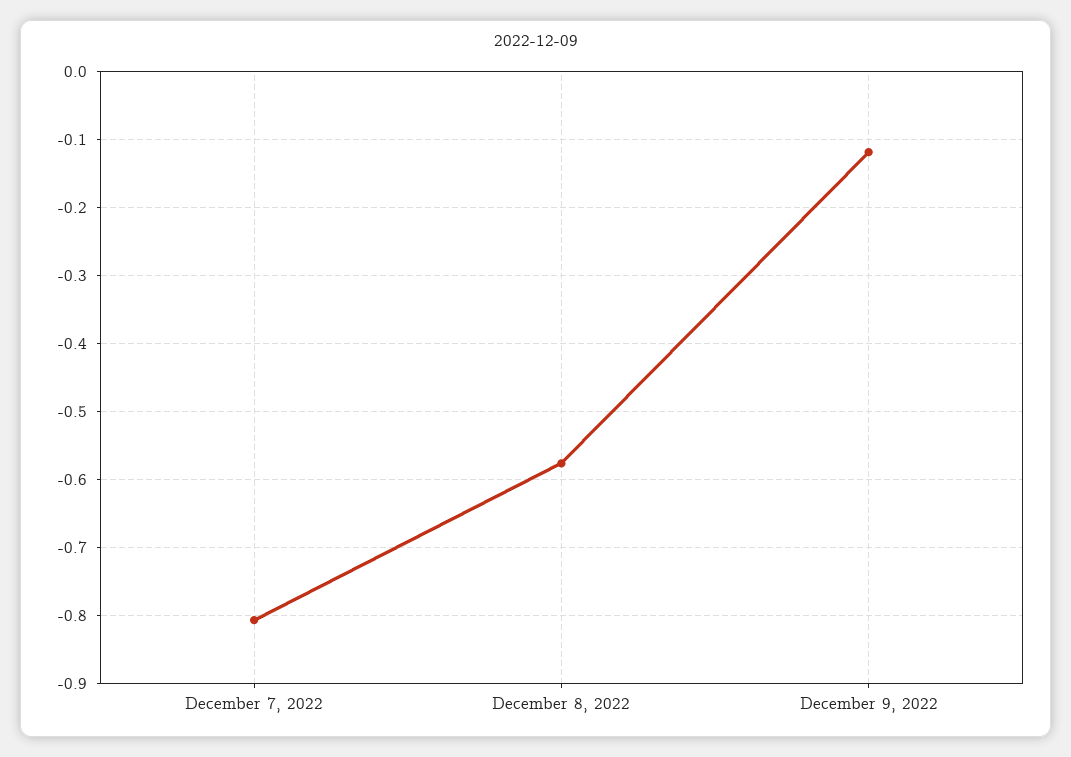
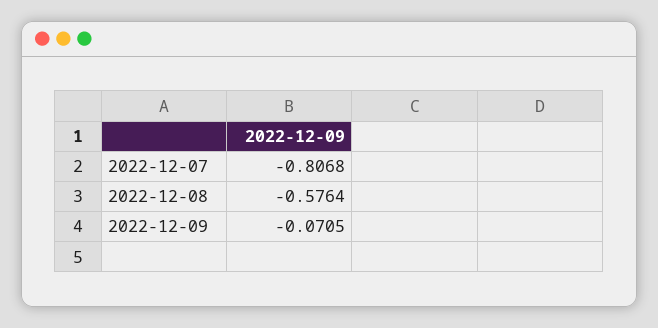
December 9, 2022: -0.12 -> -0.0705

